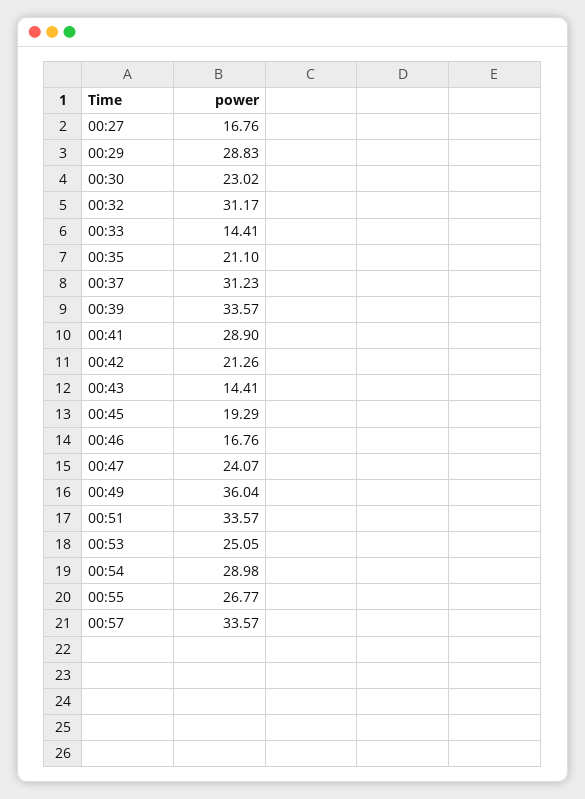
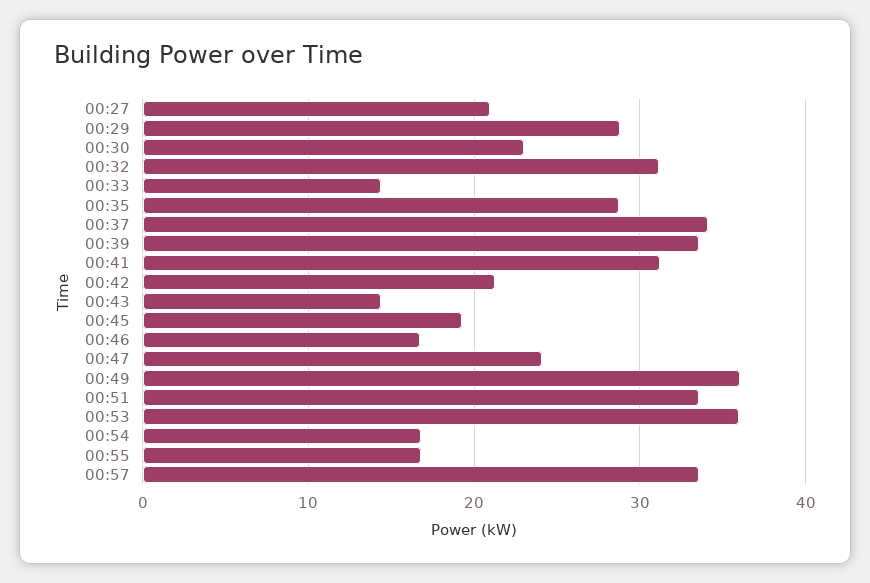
00:27: 16.76 -> 21
00:35: 21.1 -> 29
00:37: 31.23 -> 34
00:41: 28.9 -> 31
00:53: 25.05 -> 36
00:54: 28.98 -> 17
00:55: 26.77 -> 17

